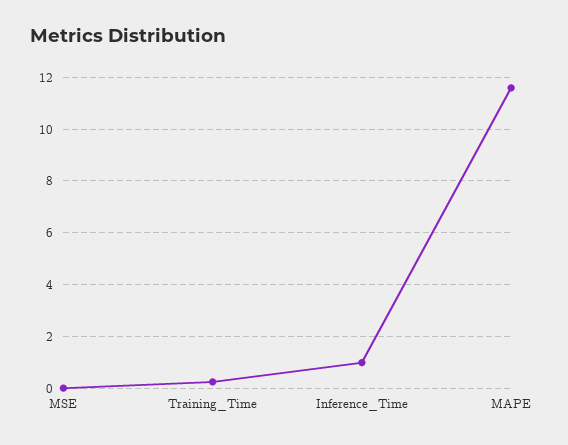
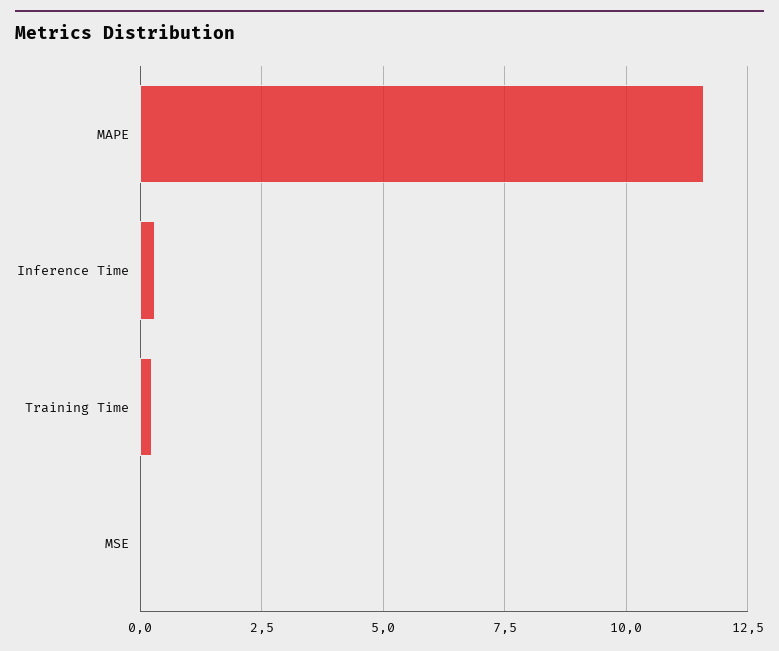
Inference_Time: 1 -> 0.25

